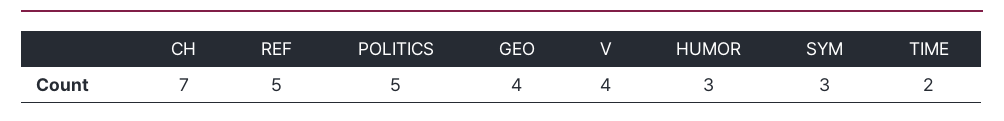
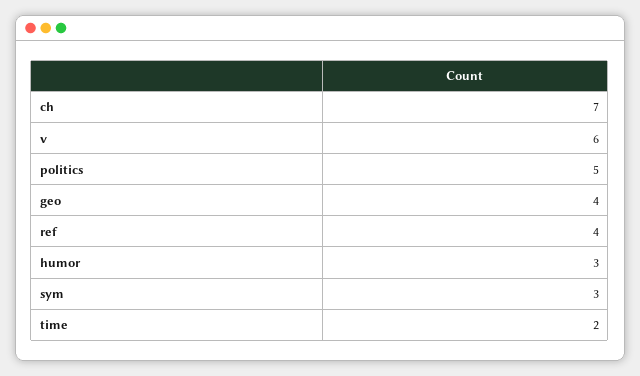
REF: 5 -> 4
V: 4 -> 6

